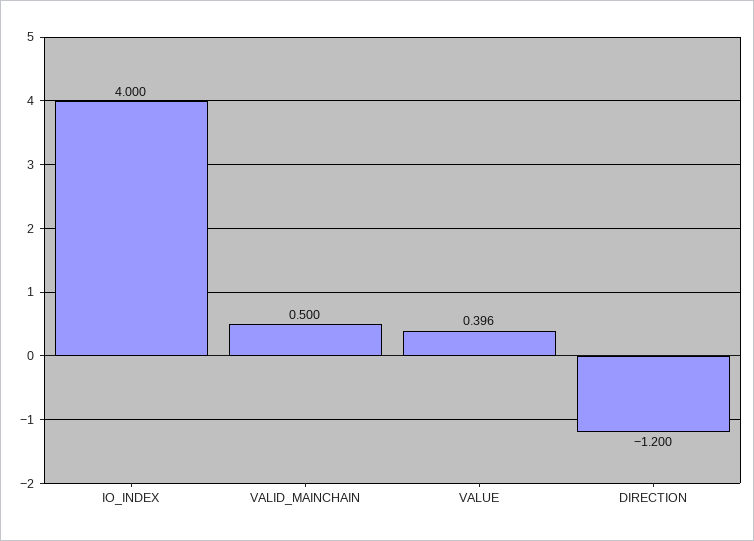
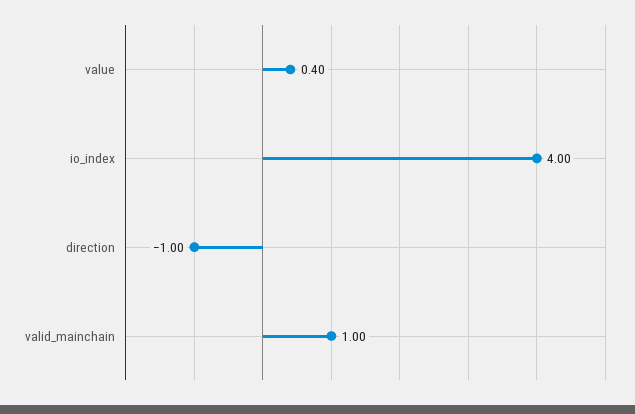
VALID_MAINCHAIN: 0.5 -> 1
DIRECTION: -1.2 -> -1

